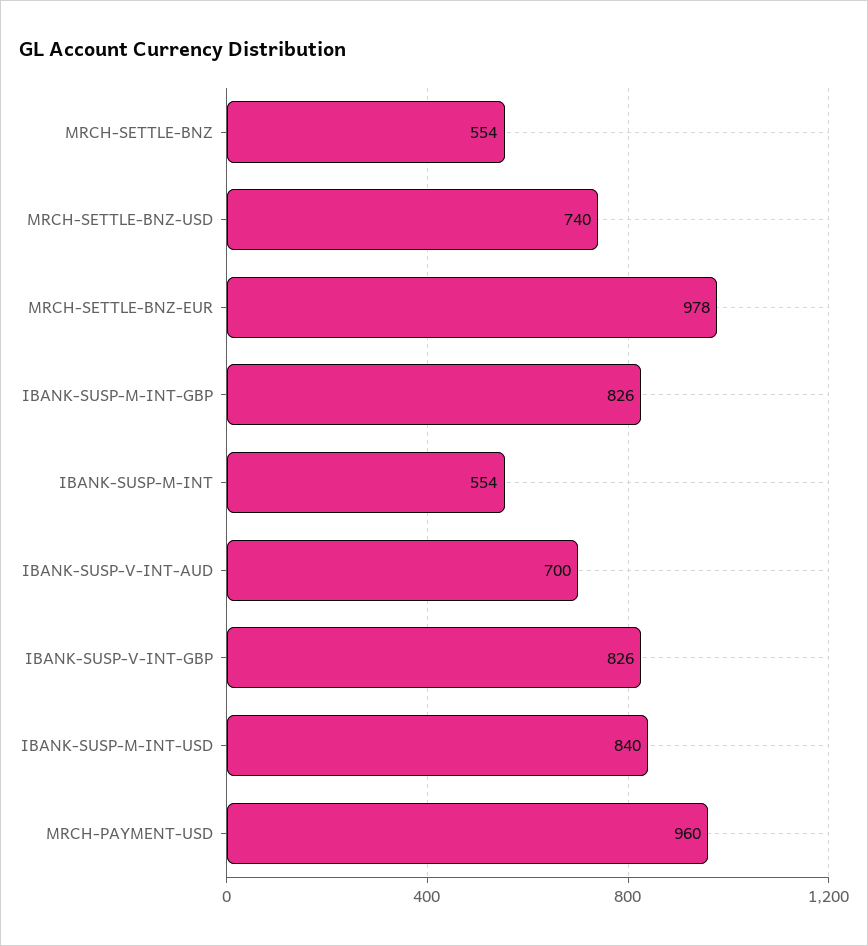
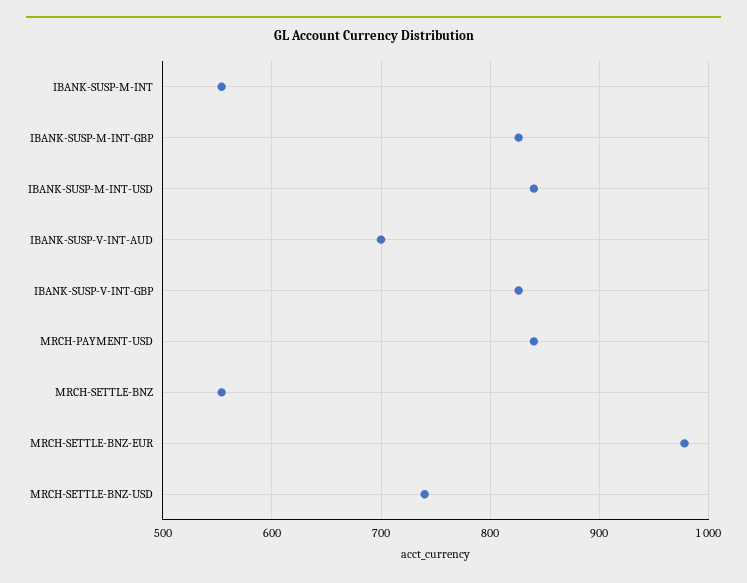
MRCH-PAYMENT-USD: 960 -> 840

